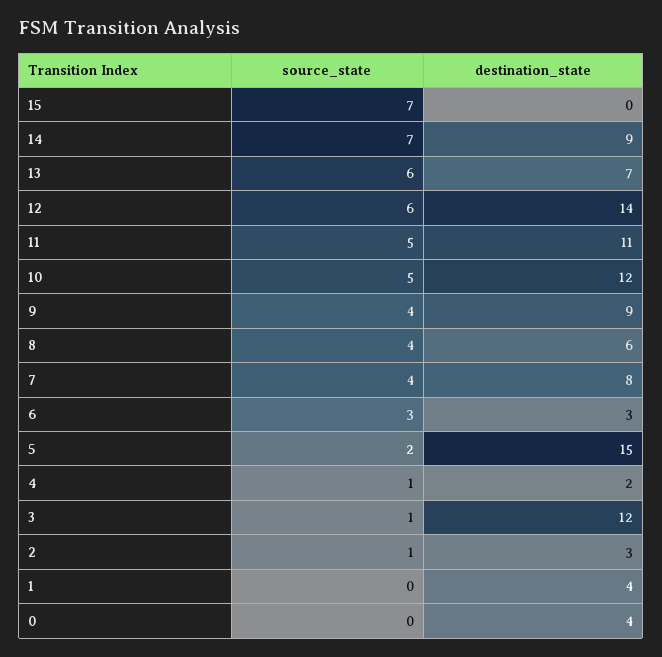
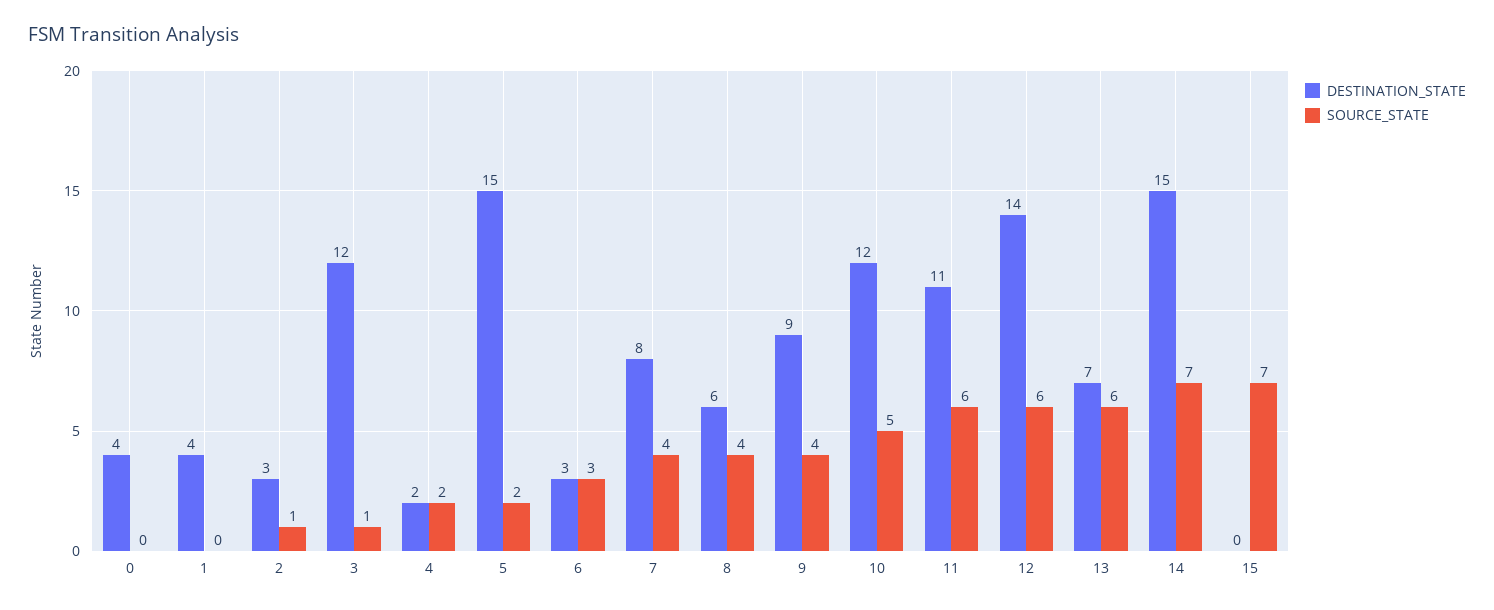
destination_state, 14: 9 -> 15
source_state, 11: 5 -> 6
source_state, 4: 1 -> 2

